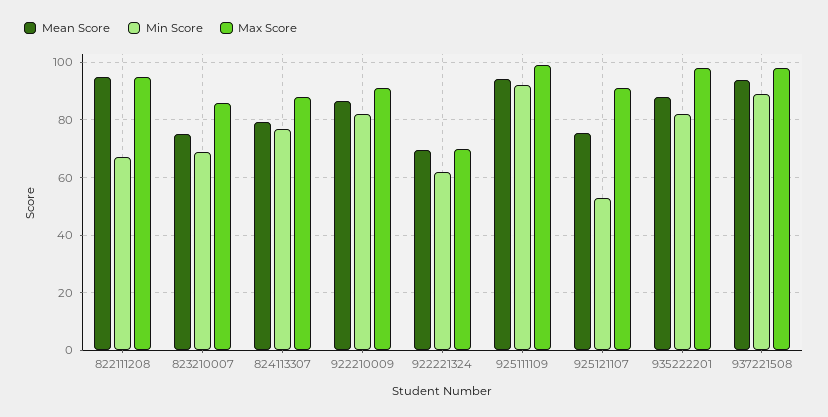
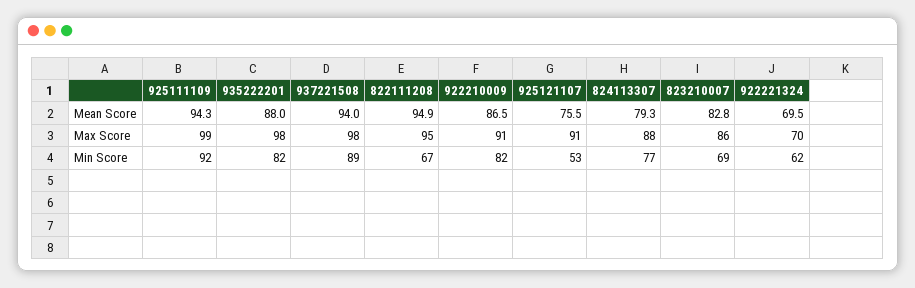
Mean Score, 823210007: 75 -> 82.8

